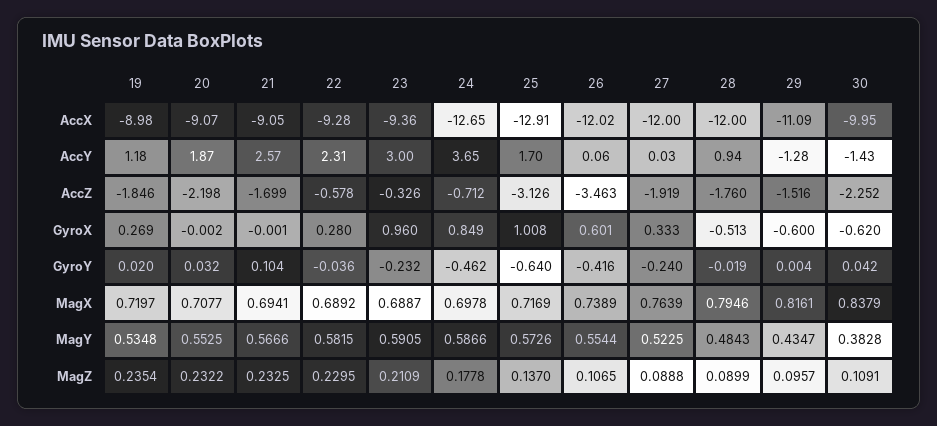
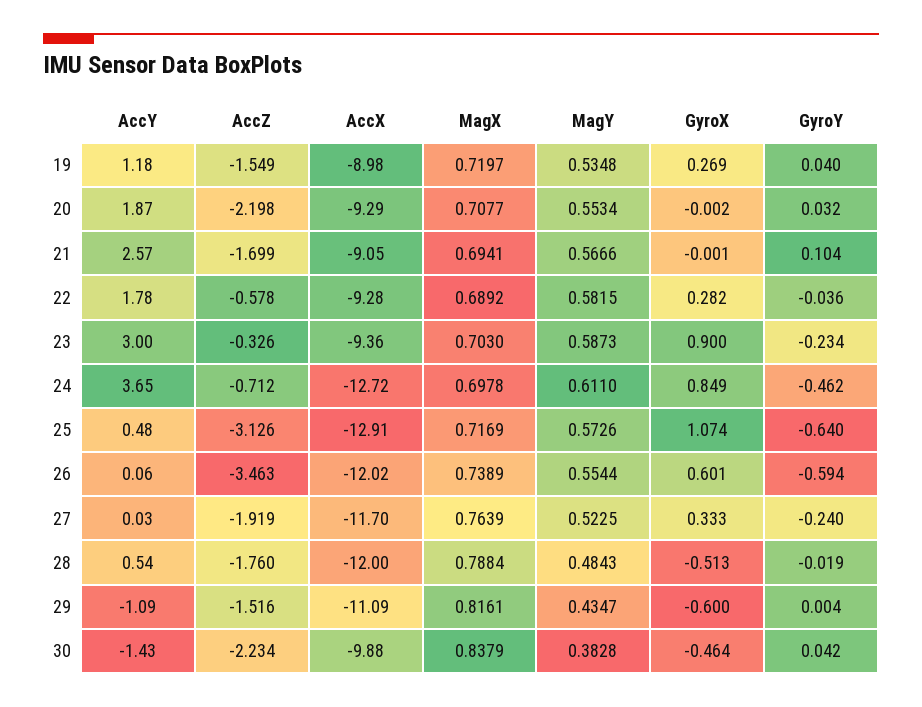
20, AccX: -9.07 -> -9.29
24, AccX: -12.65 -> -12.72
27, AccX: -12 -> -11.7
30, AccX: -9.95 -> -9.88
22, AccY: 2.31 -> 1.78
25, AccY: 1.7 -> 0.48
28, AccY: 0.94 -> 0.54
29, AccY: -1.28 -> -1.09
19, AccZ: -1.846 -> -1.549
30, AccZ: -2.252 -> -2.234
22, GyroX: 0.28 -> 0.282
23, GyroX: 0.96 -> 0.9
25, GyroX: 1.008 -> 1.074
30, GyroX: -0.62 -> -0.464
19, GyroY: 0.02 -> 0.04
23, GyroY: -0.232 -> -0.234
26, GyroY: -0.416 -> -0.594
23, MagX: 0.6887 -> 0.703
28, MagX: 0.7946 -> 0.7884
20, MagY: 0.5525 -> 0.5534
23, MagY: 0.5905 -> 0.5873
24, MagY: 0.5866 -> 0.611
19, MagZ: 0.2354 -> none
20, MagZ: 0.2322 -> none
21, MagZ: 0.2325 -> none
22, MagZ: 0.2295 -> none
23, MagZ: 0.2109 -> none
24, MagZ: 0.1778 -> none
25, MagZ: 0.137 -> none
26, MagZ: 0.1065 -> none
27, MagZ: 0.0888 -> none
28, MagZ: 0.0899 -> none
29, MagZ: 0.0957 -> none
30, MagZ: 0.1091 -> none

